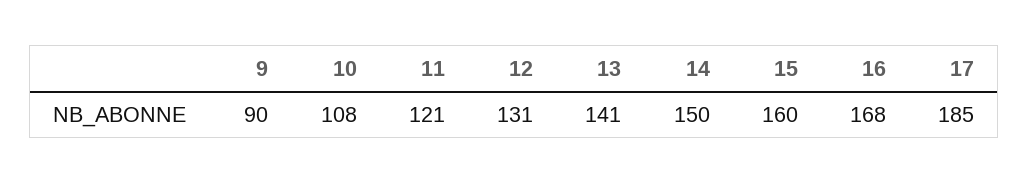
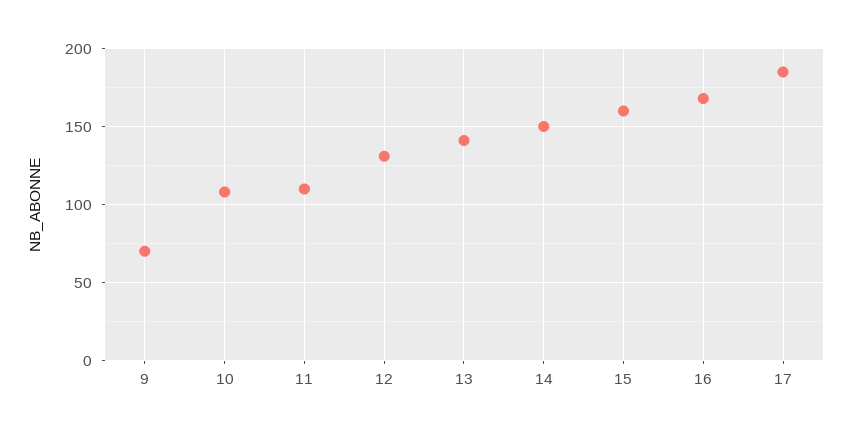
9: 90 -> 70
11: 121 -> 110

